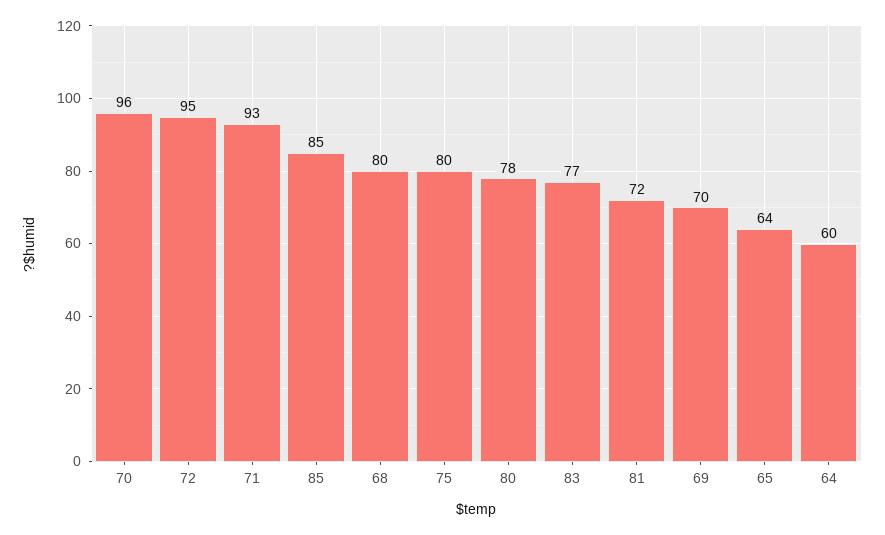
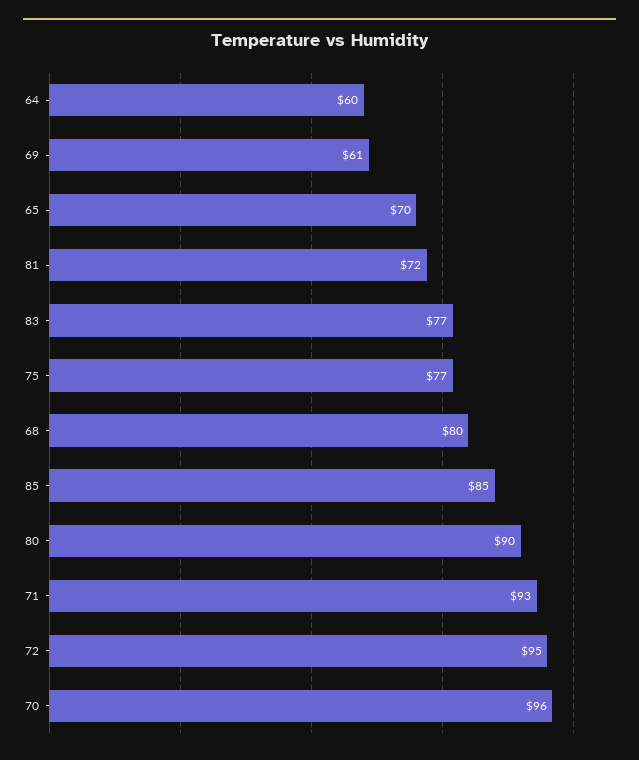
75: 80 -> 77
80: 78 -> 90
69: 70 -> 61
65: 64 -> 70

